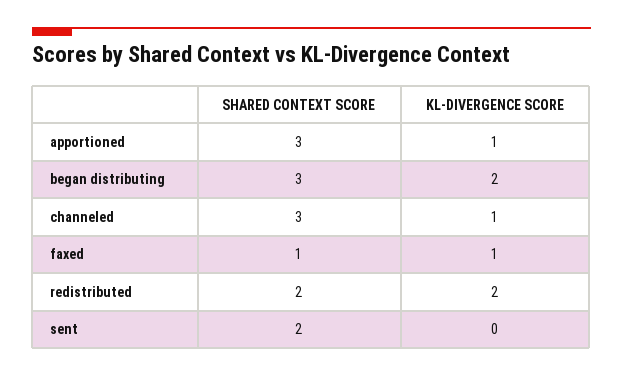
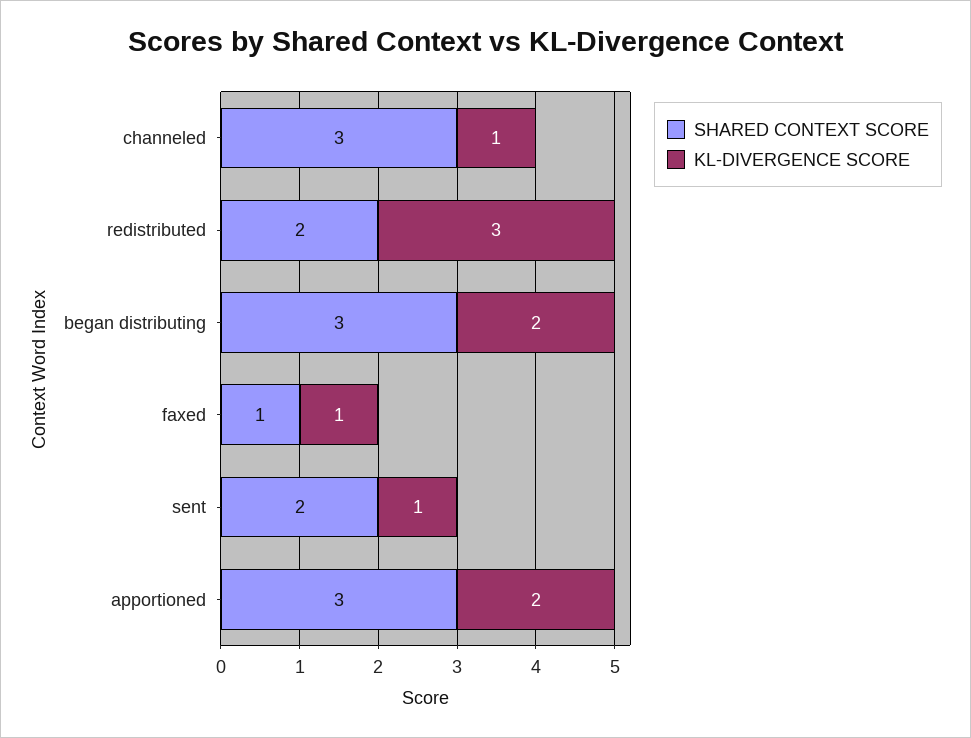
KL-DIVERGENCE SCORE, apportioned: 1 -> 2
KL-DIVERGENCE SCORE, redistributed: 2 -> 3
KL-DIVERGENCE SCORE, sent: 0 -> 1

